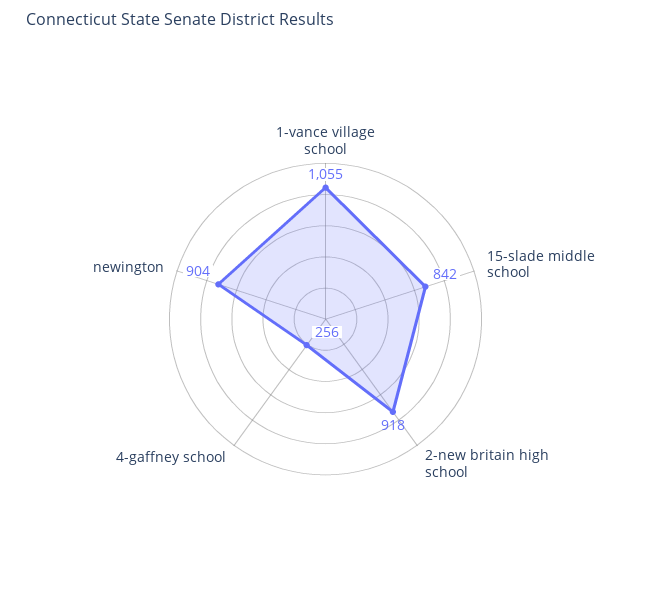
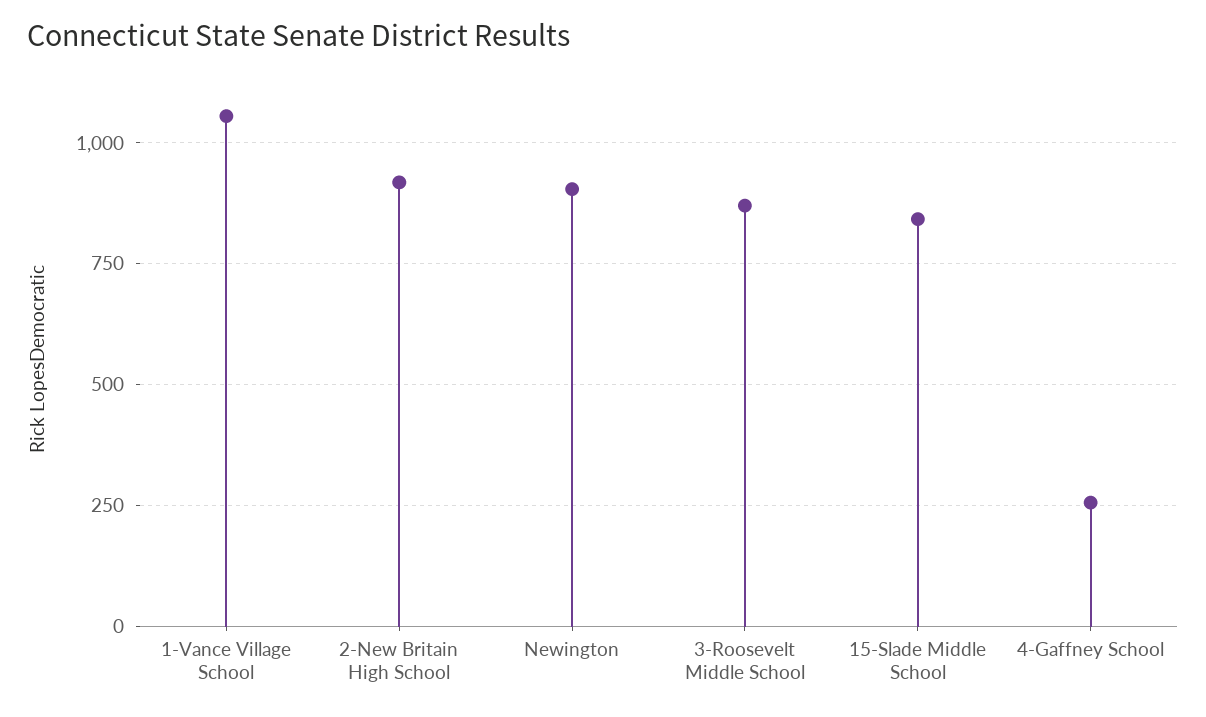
3-Roosevelt Middle School: none -> 875

